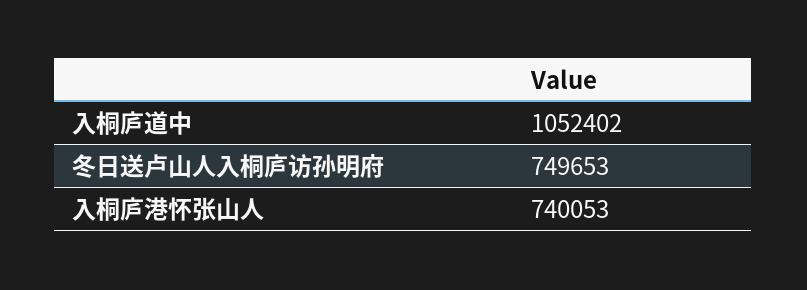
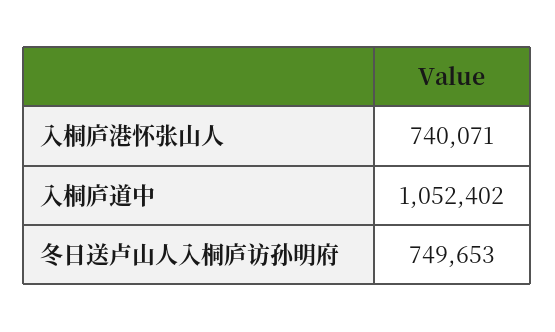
入桐庐港怀张山人: 740053 -> 740071

